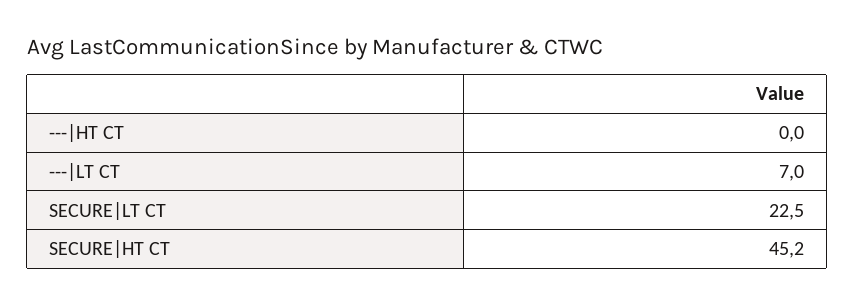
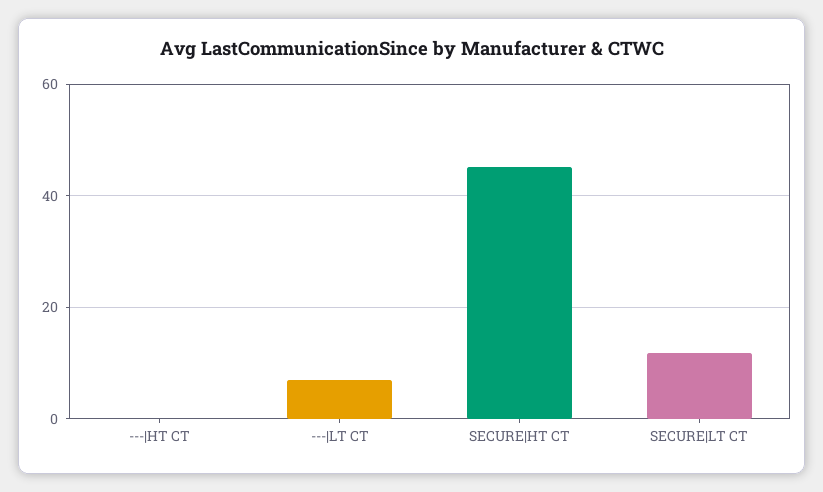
SECURE|LT CT: 22.5 -> 12

